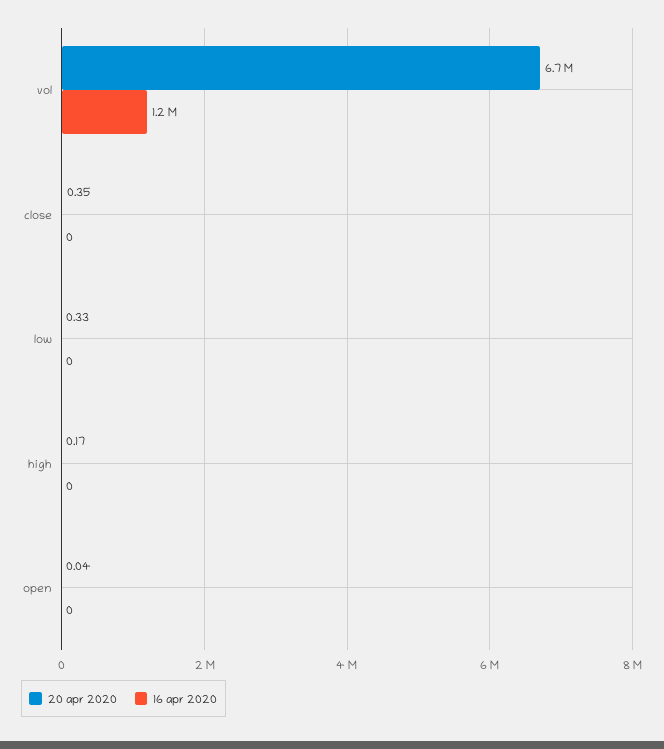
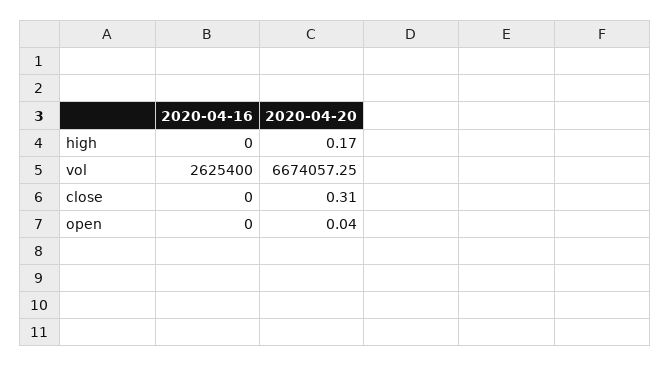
16 apr 2020, vol: 1200000 -> 2625400
20 apr 2020, close: 0.35 -> 0.31
20 apr 2020, low: 0.33 -> none
16 apr 2020, low: 0 -> none

